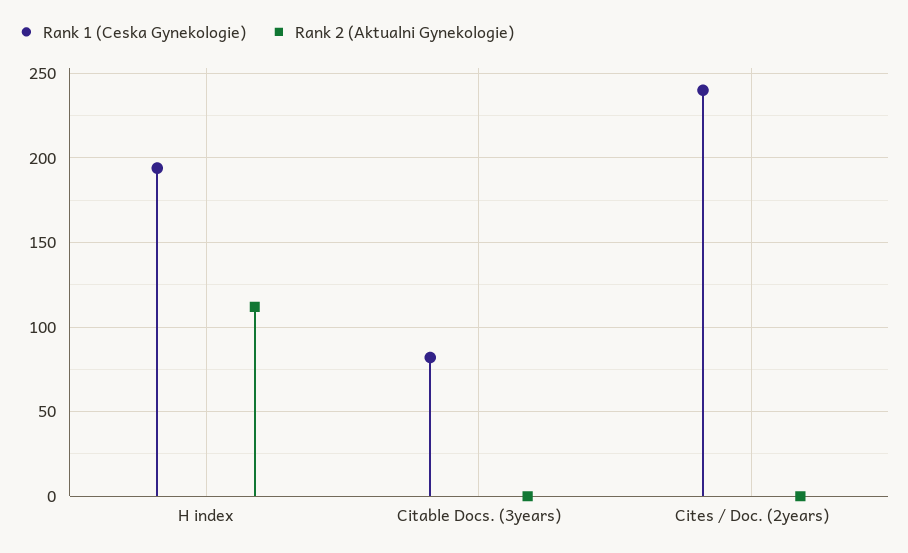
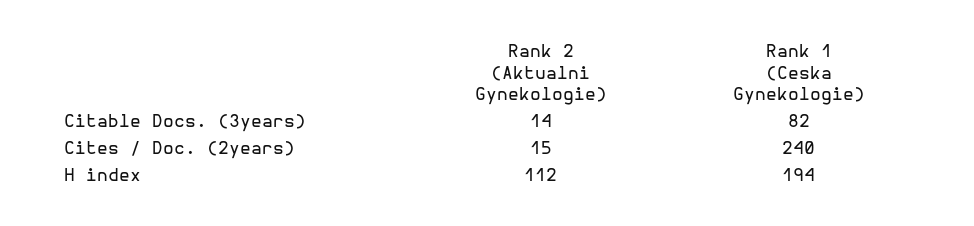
Rank 2 (Aktualni Gynekologie), Citable Docs. (3years): 0 -> 14
Rank 2 (Aktualni Gynekologie), Cites / Doc. (2years): 0 -> 15

